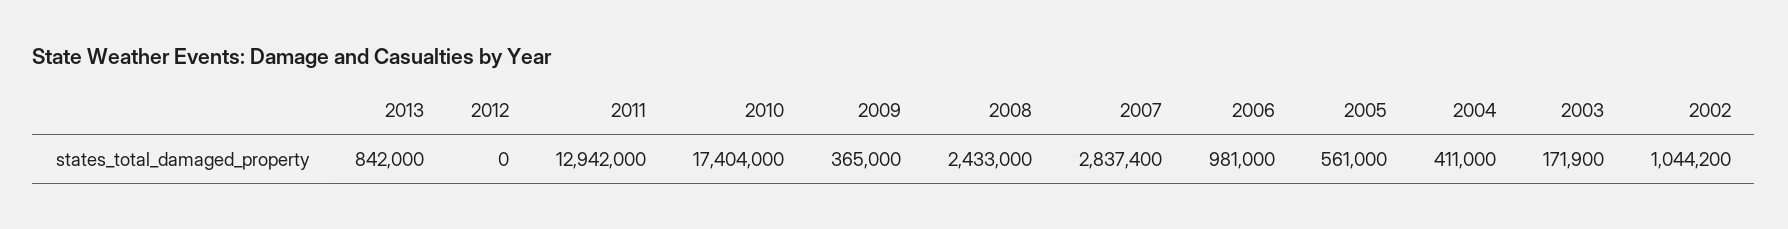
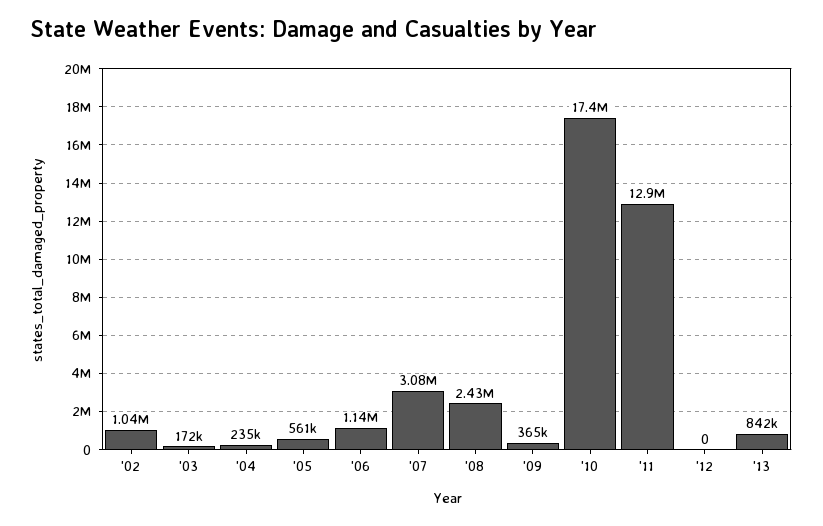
2007: 2837400 -> 3080000
2006: 981000 -> 1140000
2004: 411000 -> 235000

